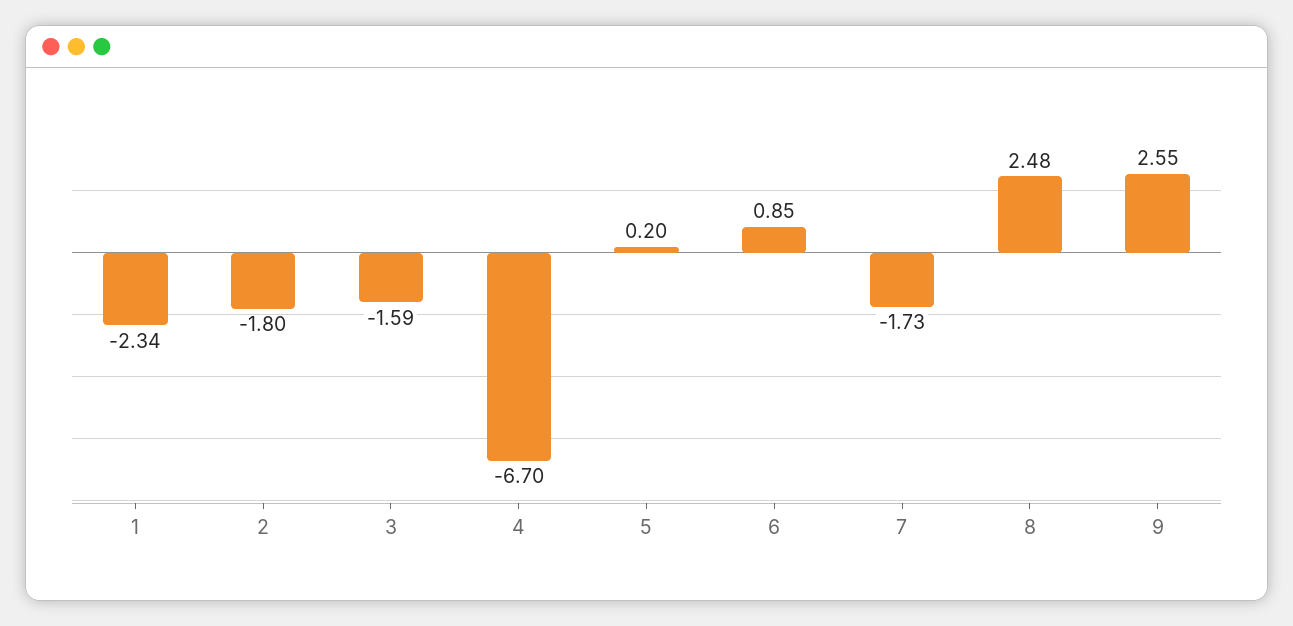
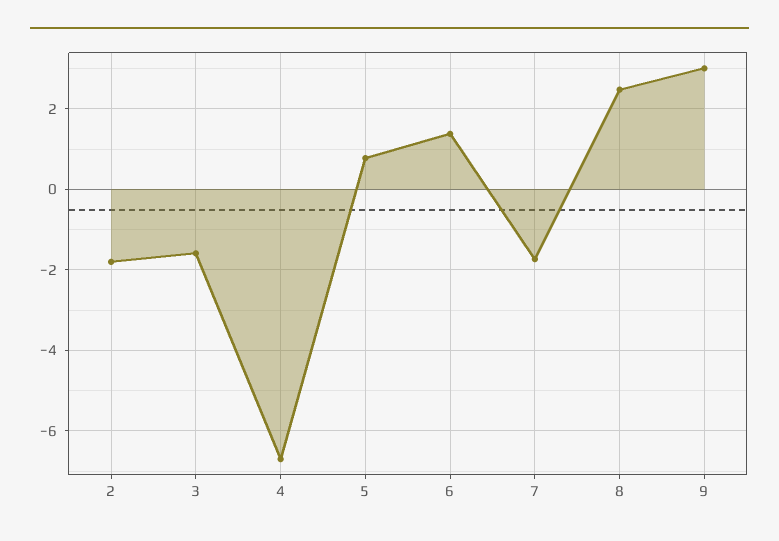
1: -2.34 -> none
5: 0.2 -> 0.8
6: 0.85 -> 1.4
9: 2.55 -> 3

